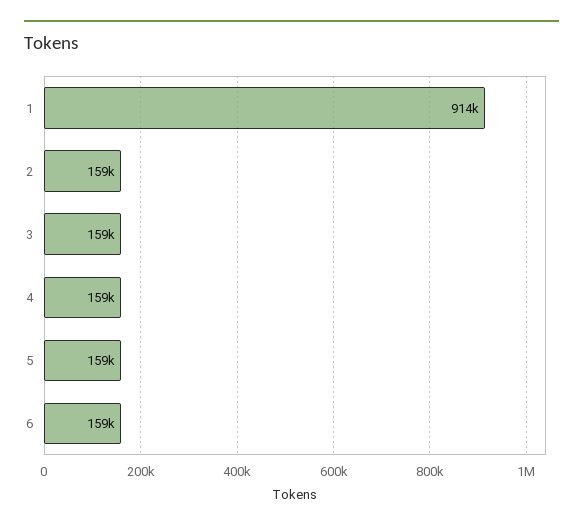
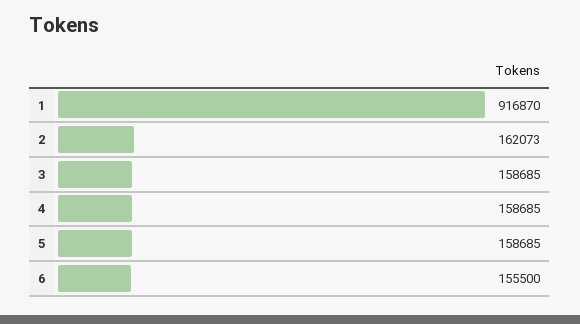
1: 914000 -> 916870
2: 159000 -> 162073
6: 159000 -> 155500

